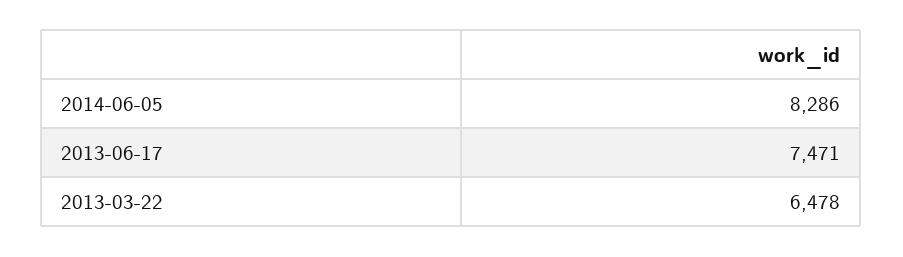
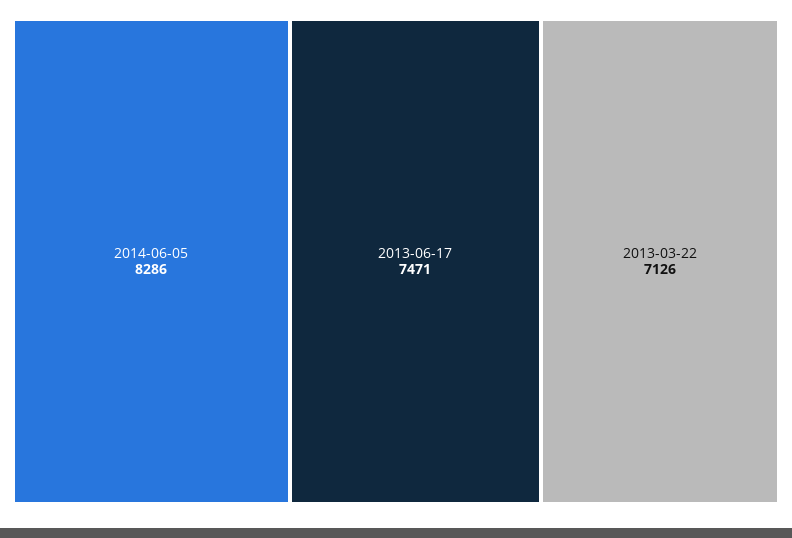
2013-03-22: 6478 -> 7126

